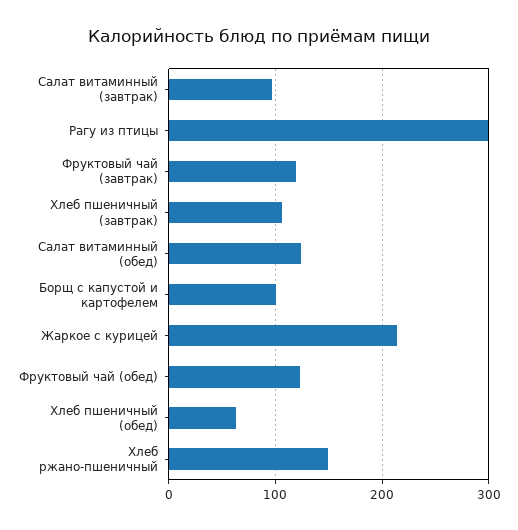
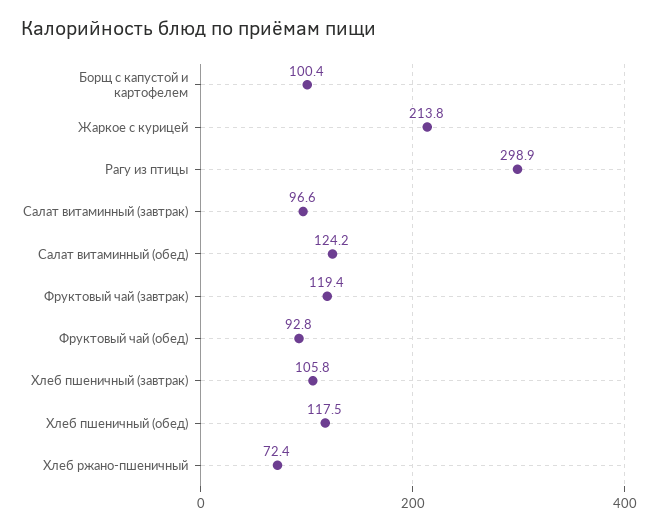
Фруктовый чай (обед): 120 -> 92.8
Хлеб пшеничный (обед): 60 -> 117.5
Хлеб ржано-пшеничный: 150 -> 72.4

